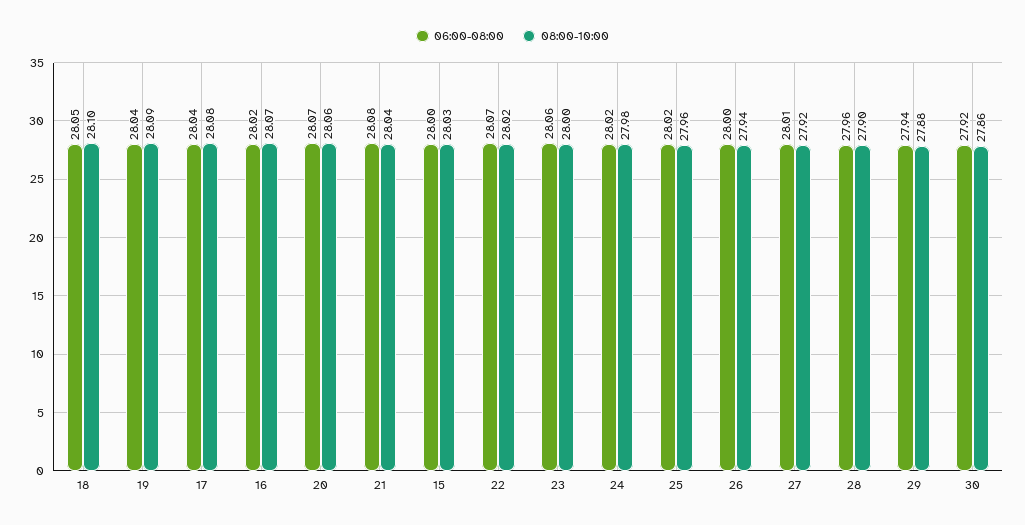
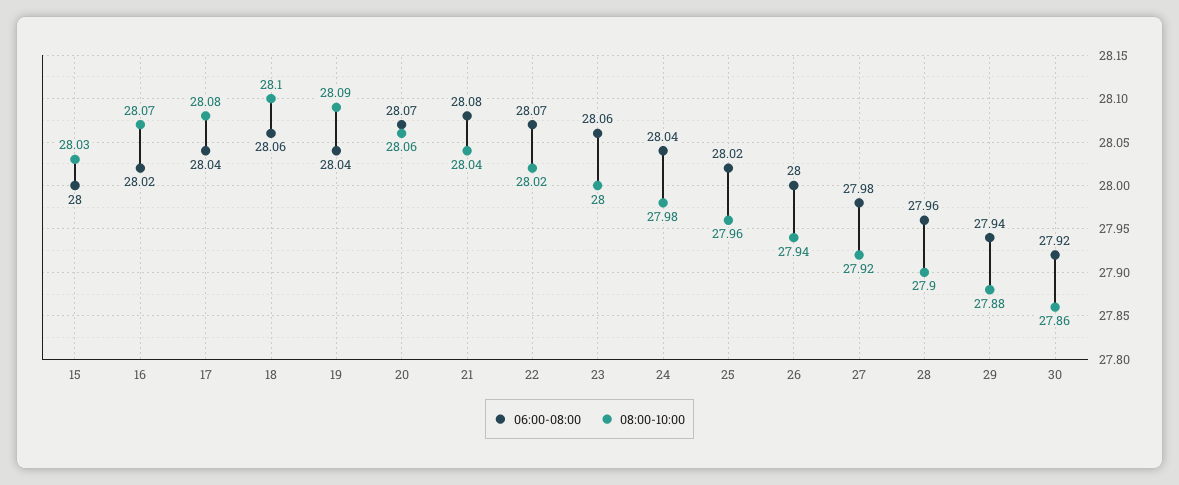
06:00-08:00, 18: 28.05 -> 28.06
06:00-08:00, 24: 28.02 -> 28.04
06:00-08:00, 27: 28.01 -> 27.98

